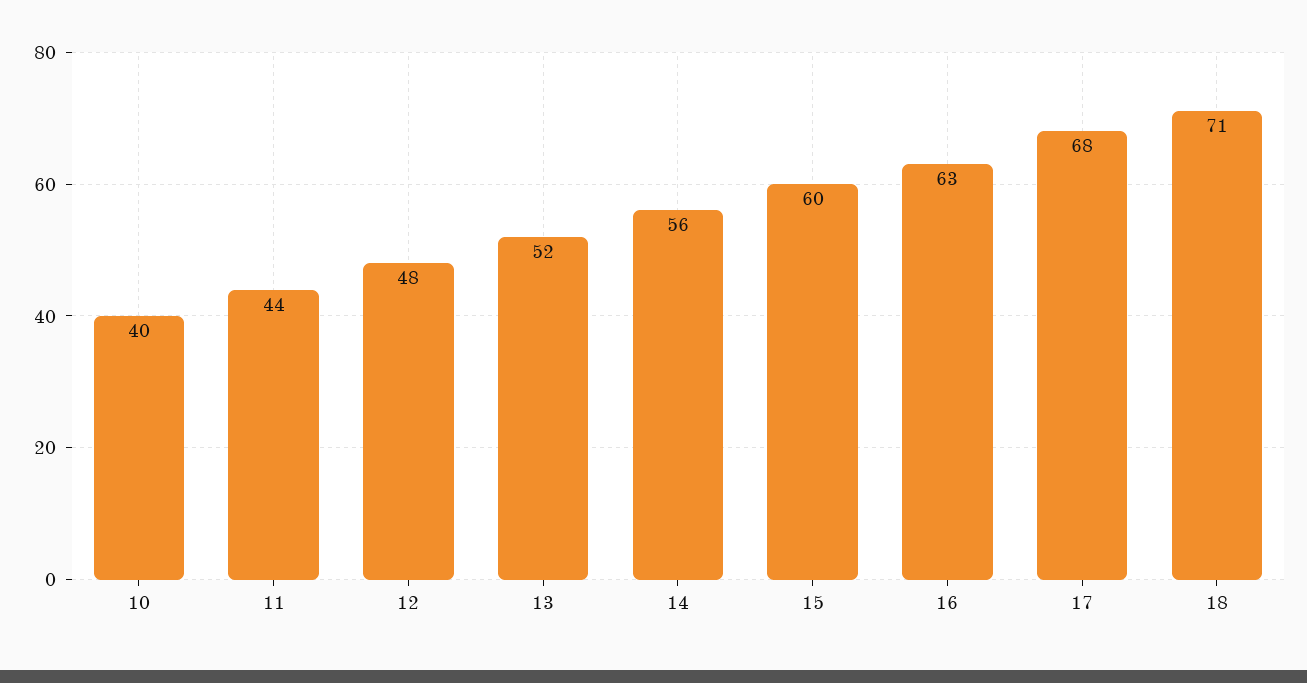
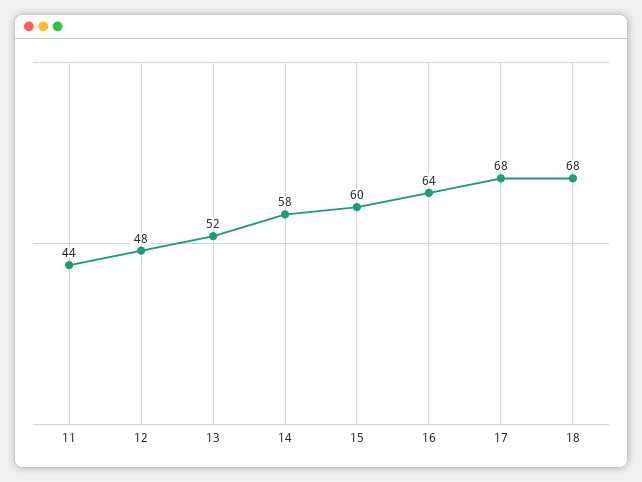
10: 40 -> none
14: 56 -> 58
16: 63 -> 64
18: 71 -> 68

